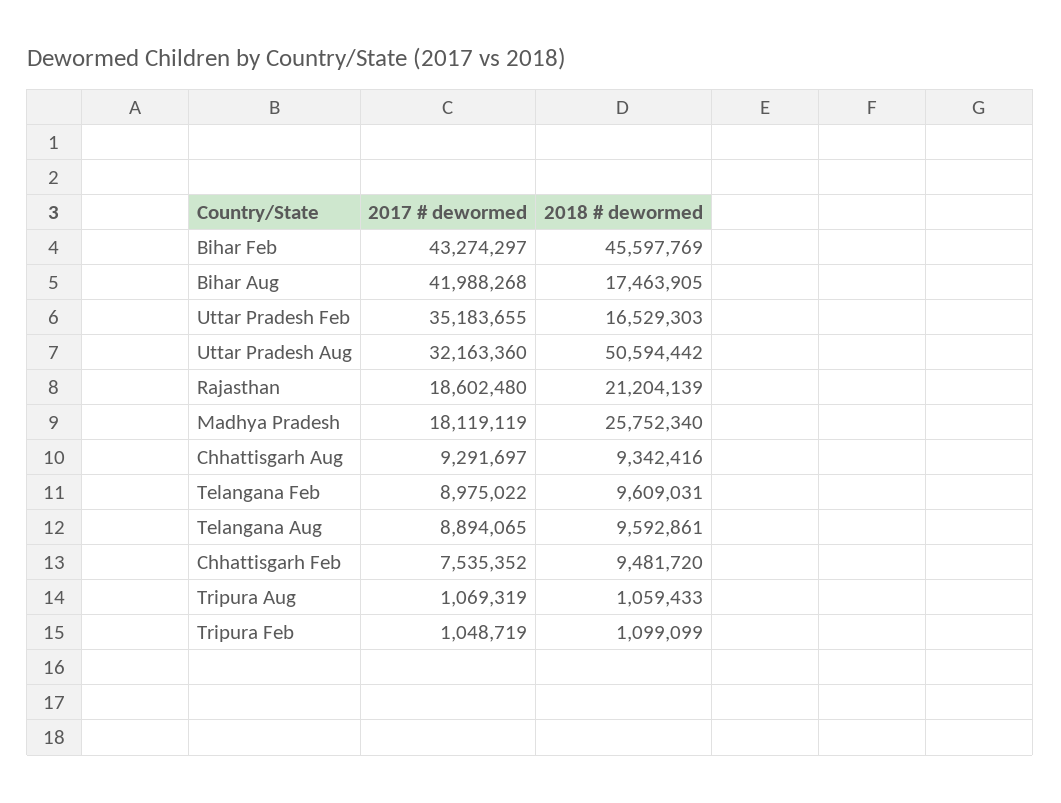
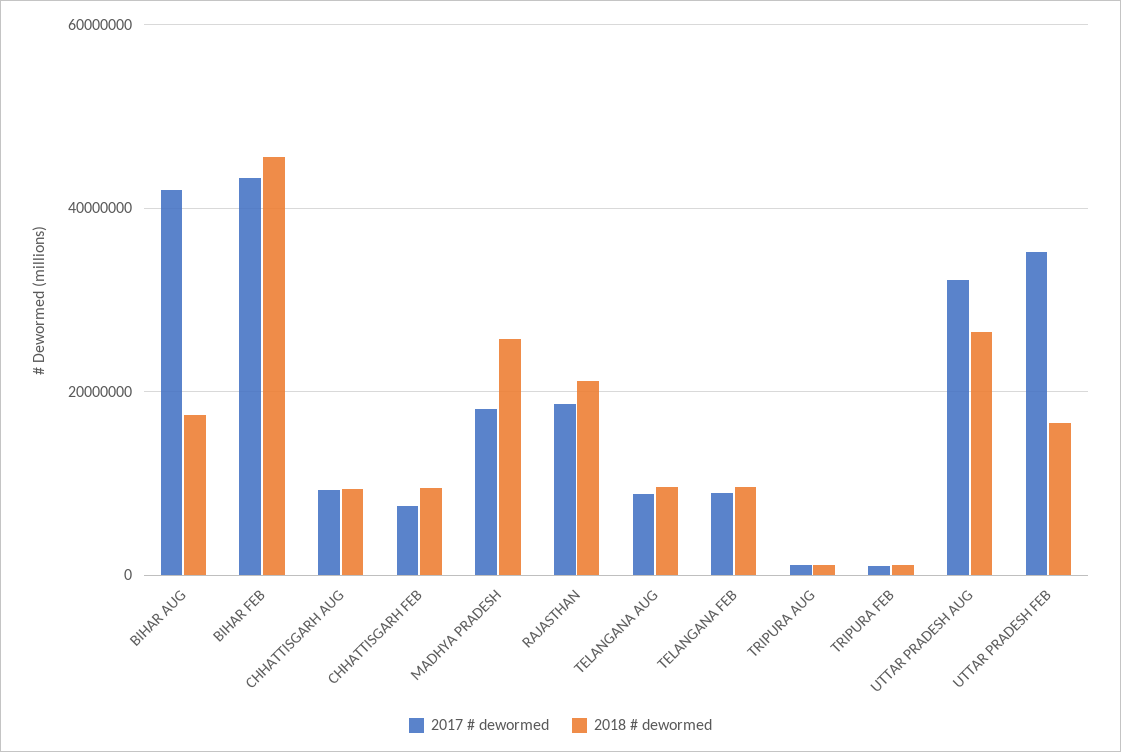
2018 # dewormed, Uttar Pradesh Aug: 50594442 -> 26000000

